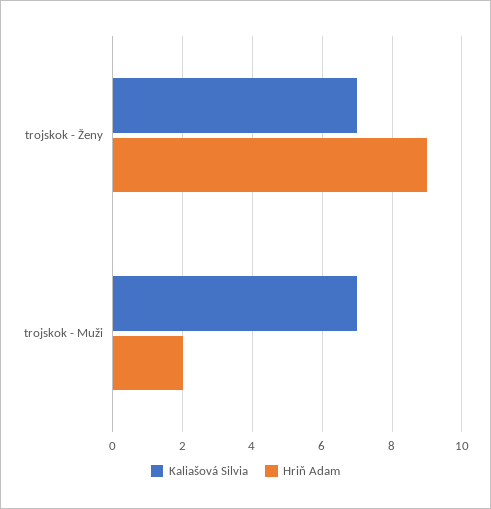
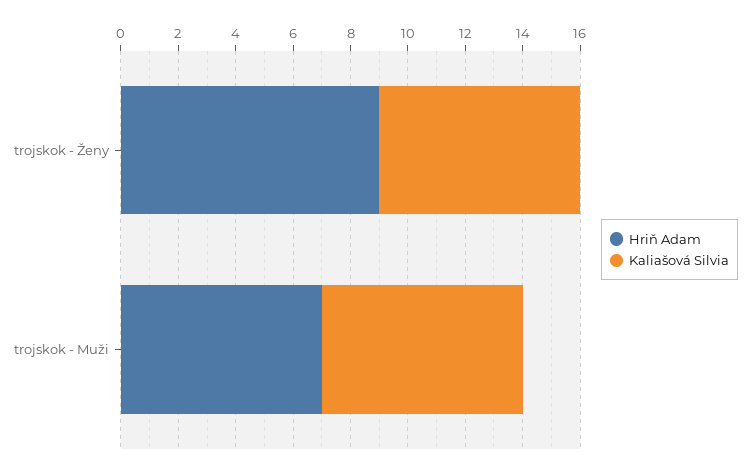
Hriň Adam, trojskok - Muži: 2 -> 7

